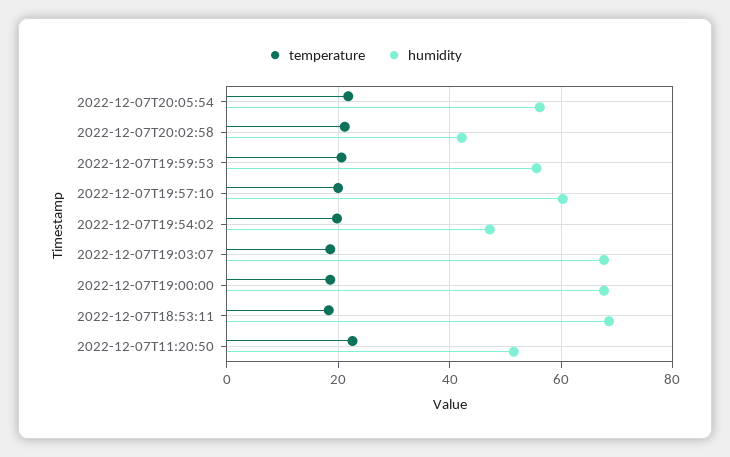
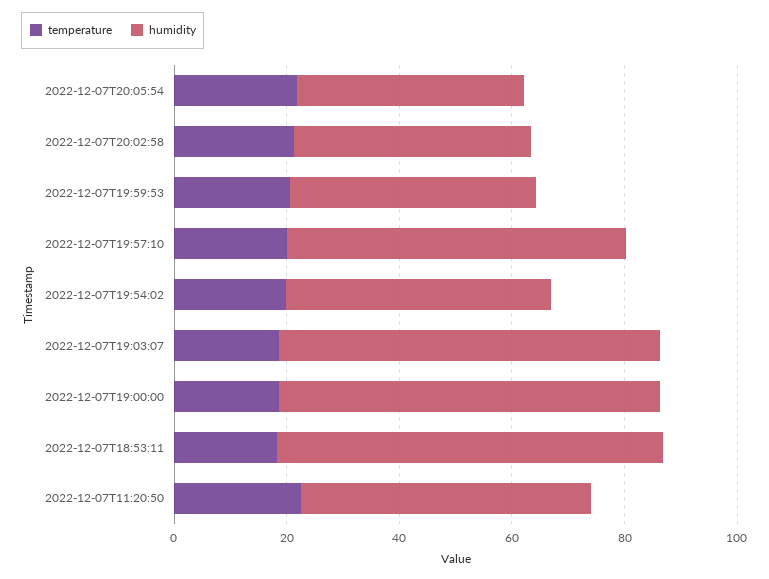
humidity, 2022-12-07T20:05:54: 56 -> 40
humidity, 2022-12-07T19:59:53: 56 -> 45

